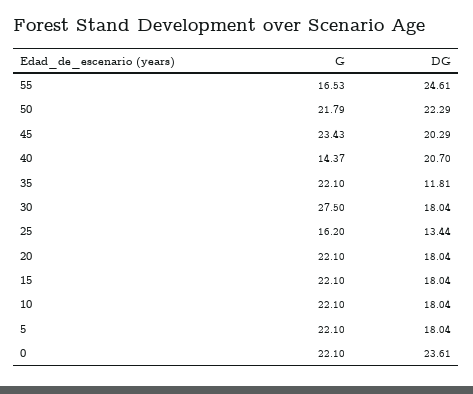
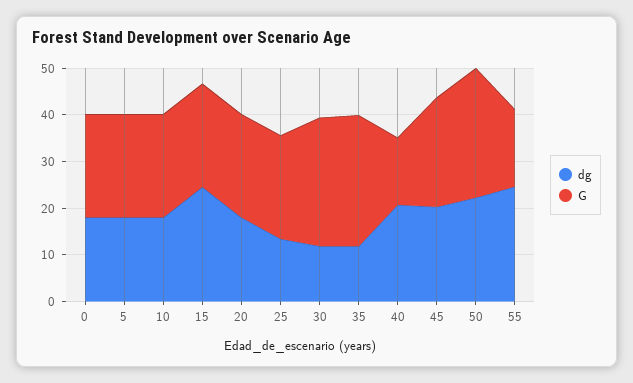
G, 50: 21.79 -> 28
G, 35: 22.1 -> 28
DG, 30: 18.04 -> 12
G, 25: 16.2 -> 22
DG, 15: 18.04 -> 24
DG, 0: 23.61 -> 18

